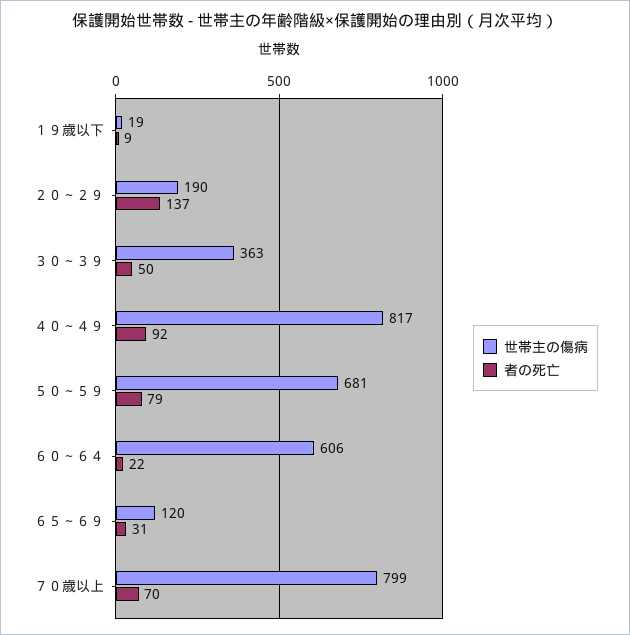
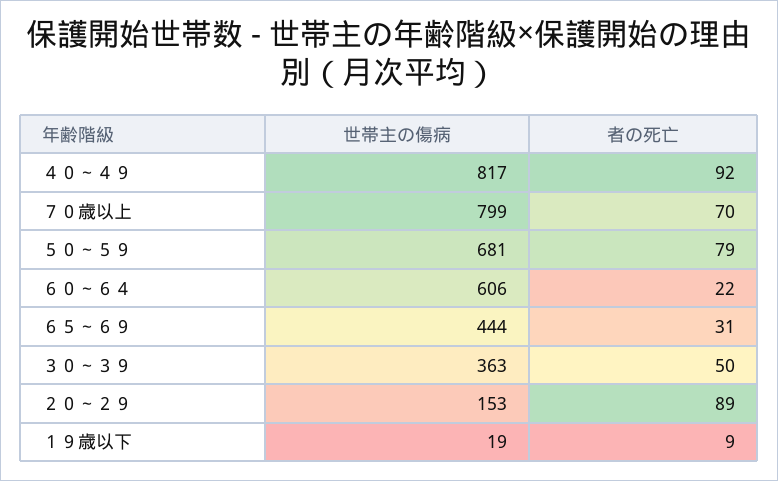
世帯主の傷病, ２０～２９: 190 -> 153
者の死亡, ２０～２９: 137 -> 89
世帯主の傷病, ６５～６９: 120 -> 444

